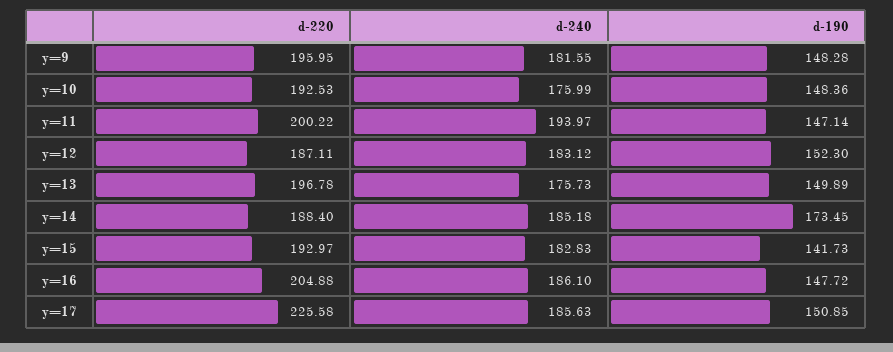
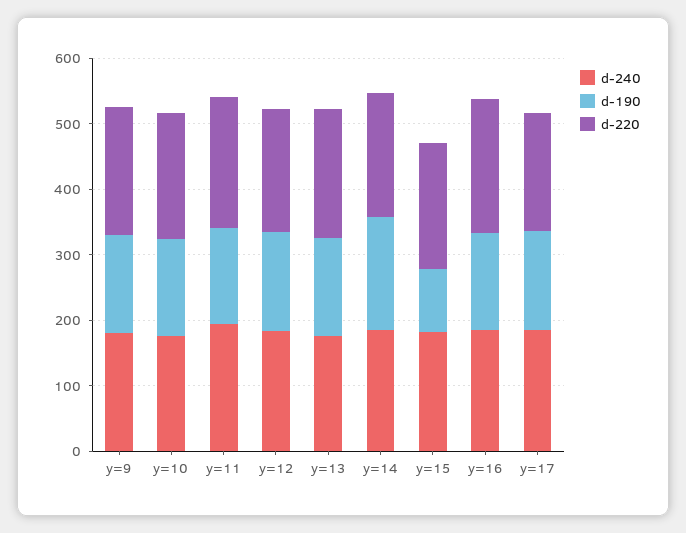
d-190, y=15: 141.73 -> 100
d-220, y=17: 225.58 -> 180

